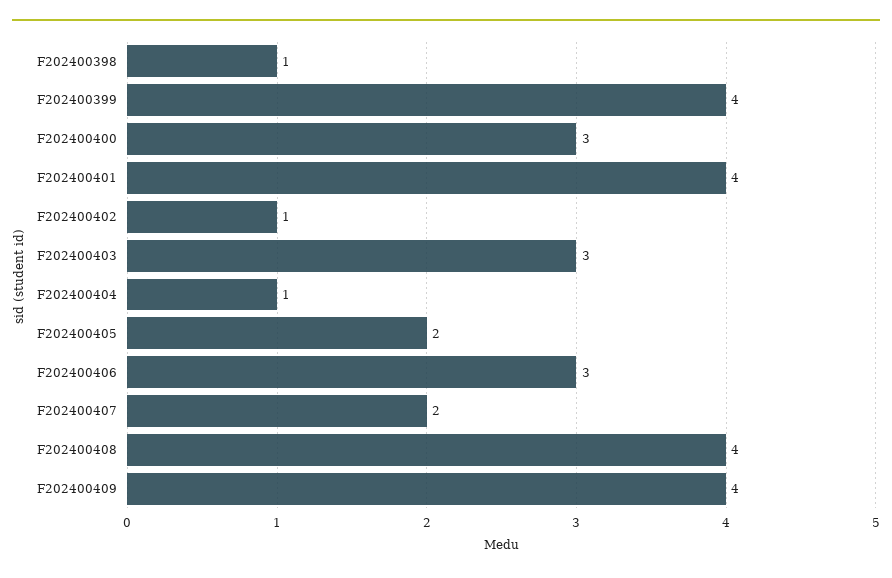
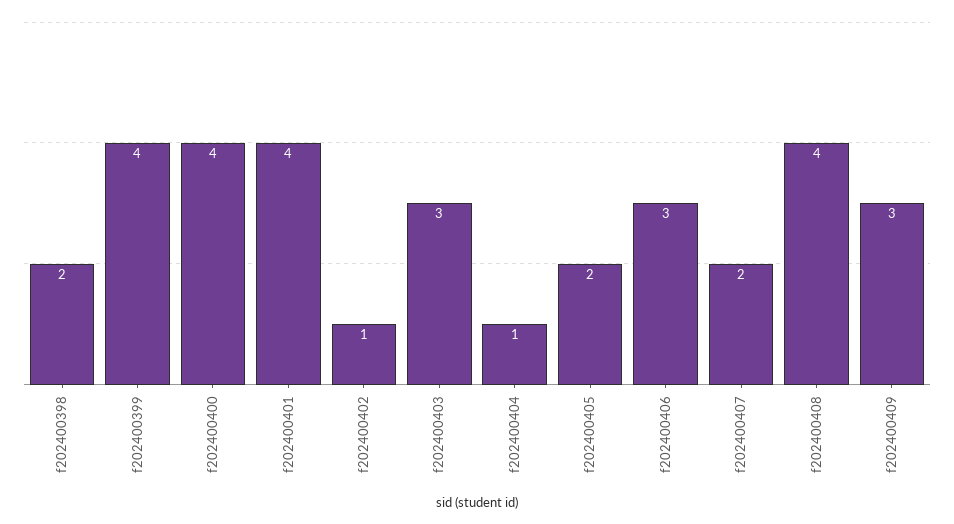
F202400398: 1 -> 2
F202400400: 3 -> 4
F202400409: 4 -> 3

